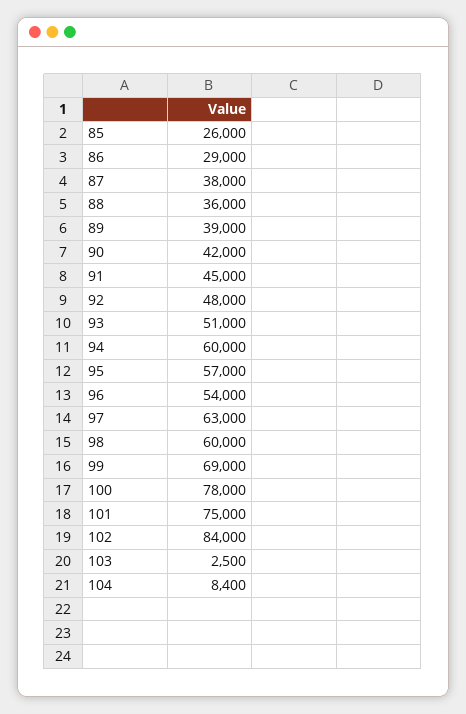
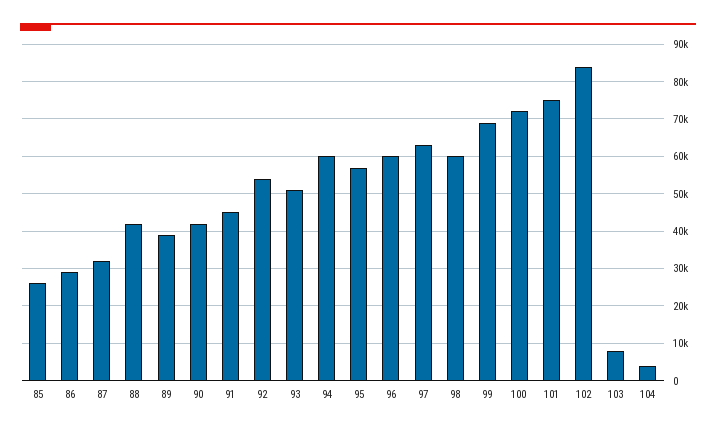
87: 38000 -> 32000
88: 36000 -> 42000
92: 48000 -> 54000
96: 54000 -> 60000
100: 78000 -> 72000
103: 2500 -> 8000
104: 8400 -> 4000

